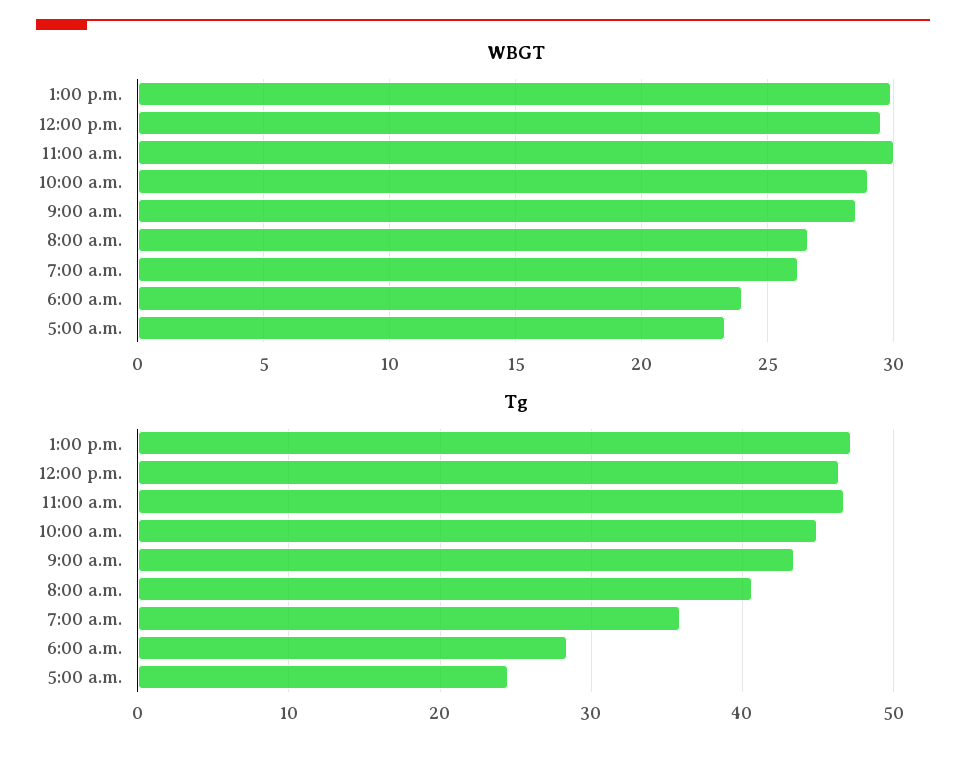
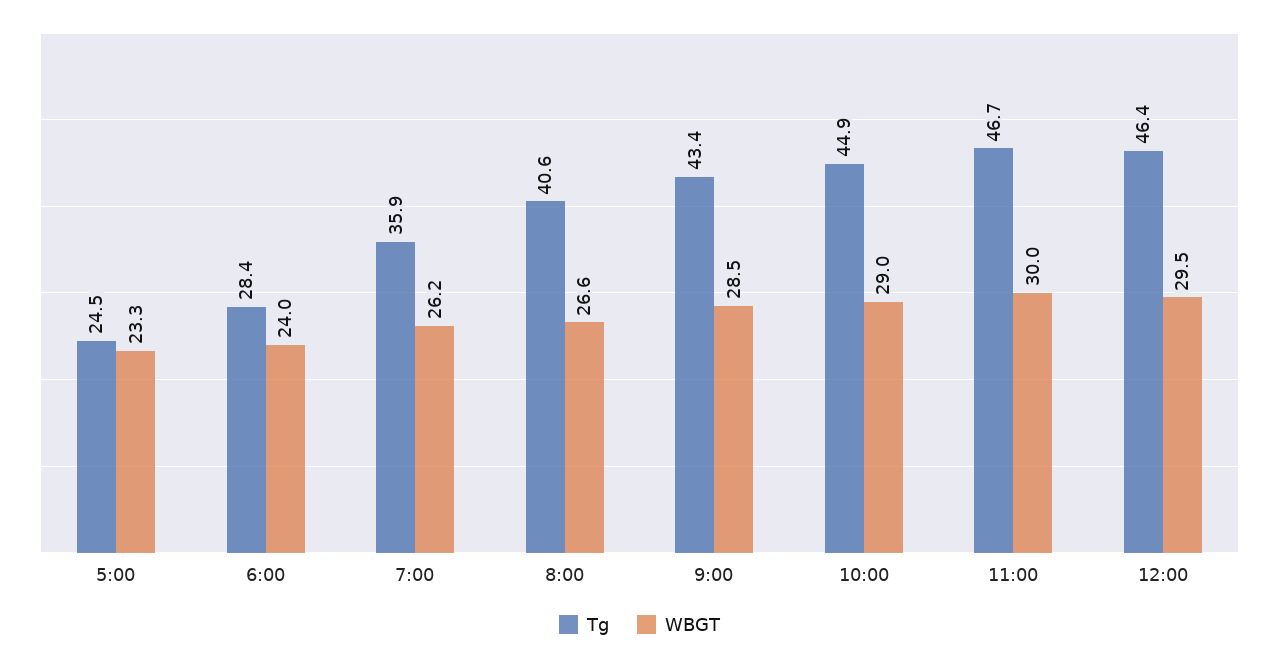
WBGT, 1:00 p.m.: 30 -> none
Tg, 1:00 p.m.: 47 -> none

